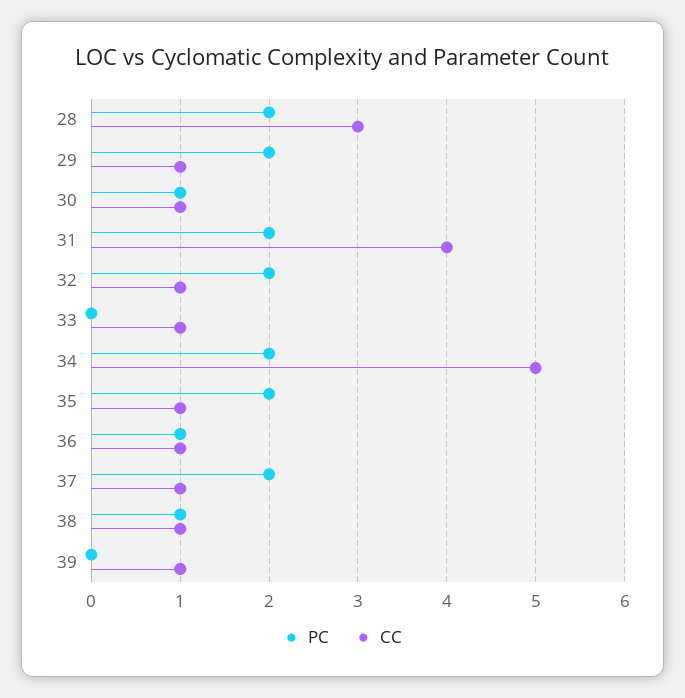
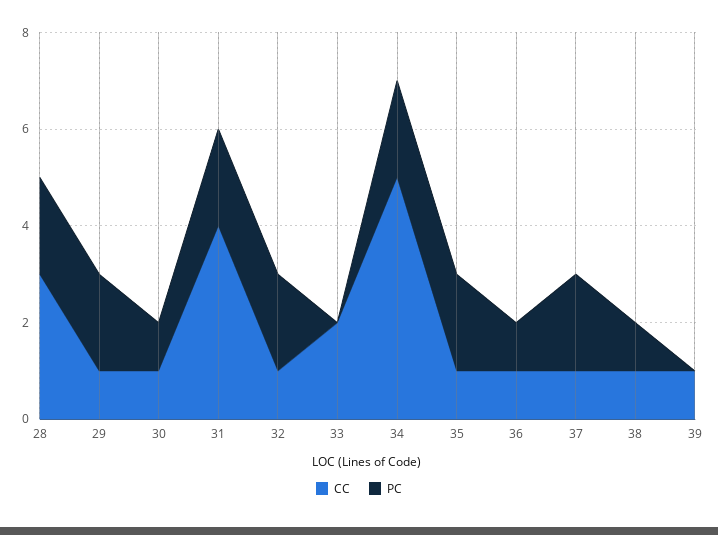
CC, 33: 1 -> 2

